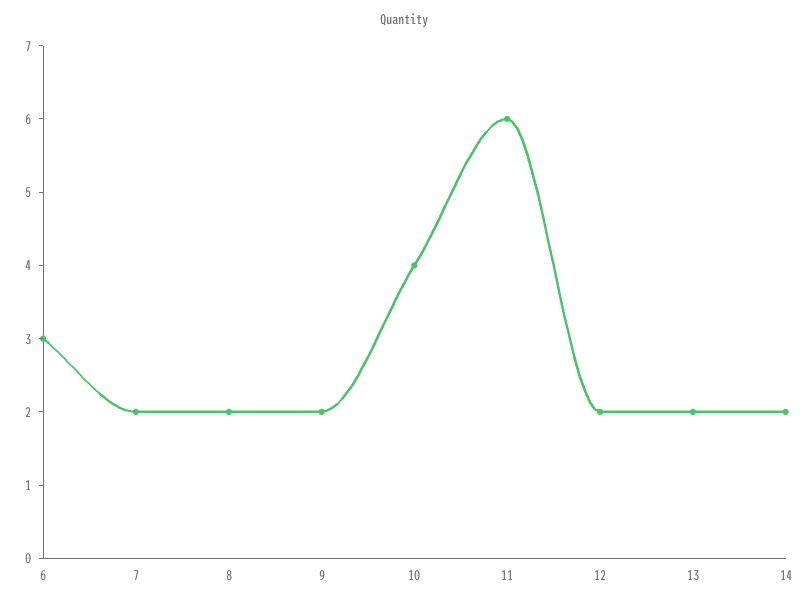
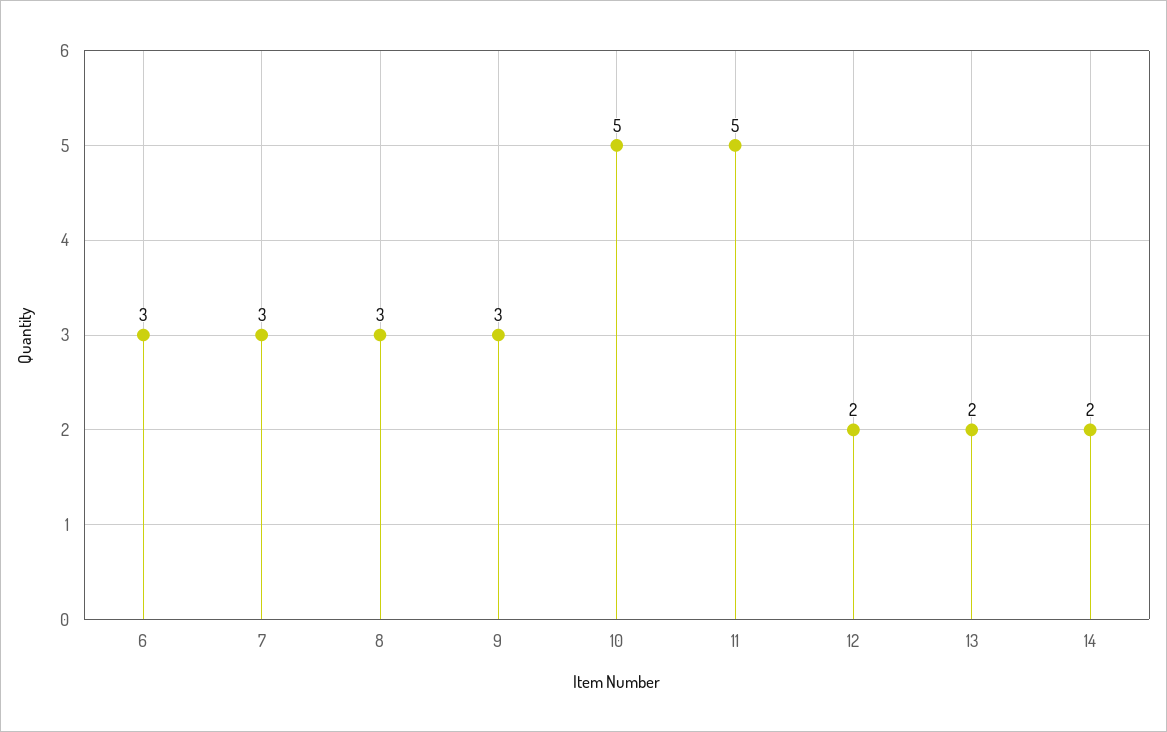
7: 2 -> 3
8: 2 -> 3
9: 2 -> 3
10: 4 -> 5
11: 6 -> 5

